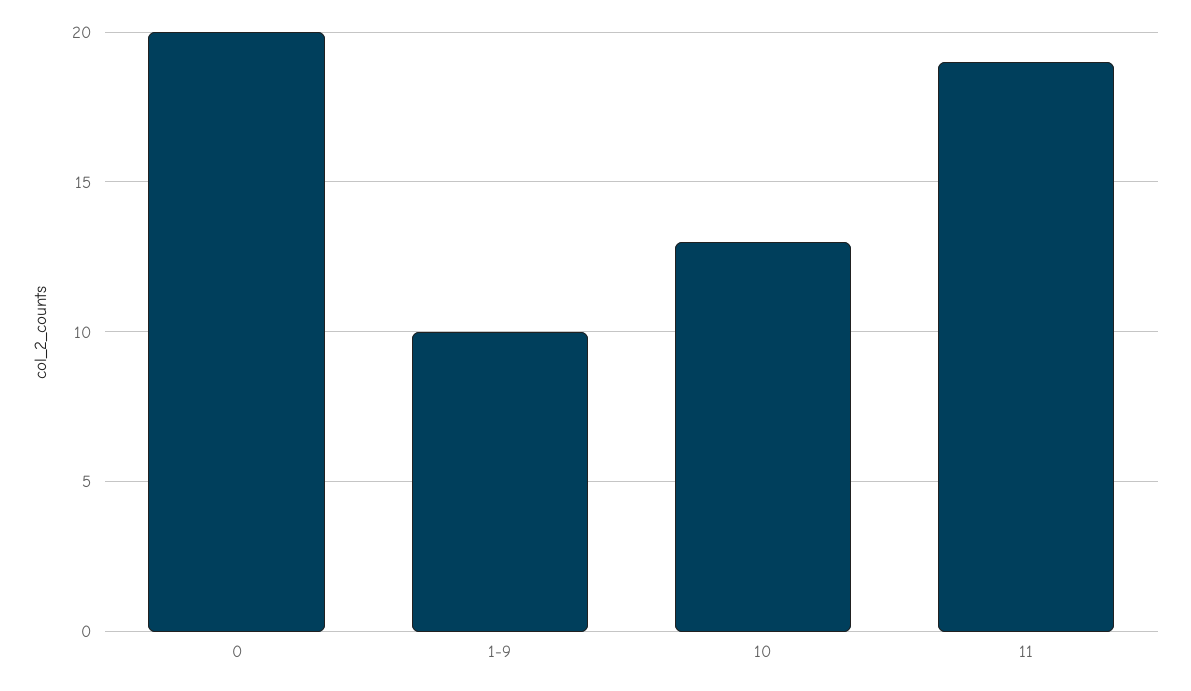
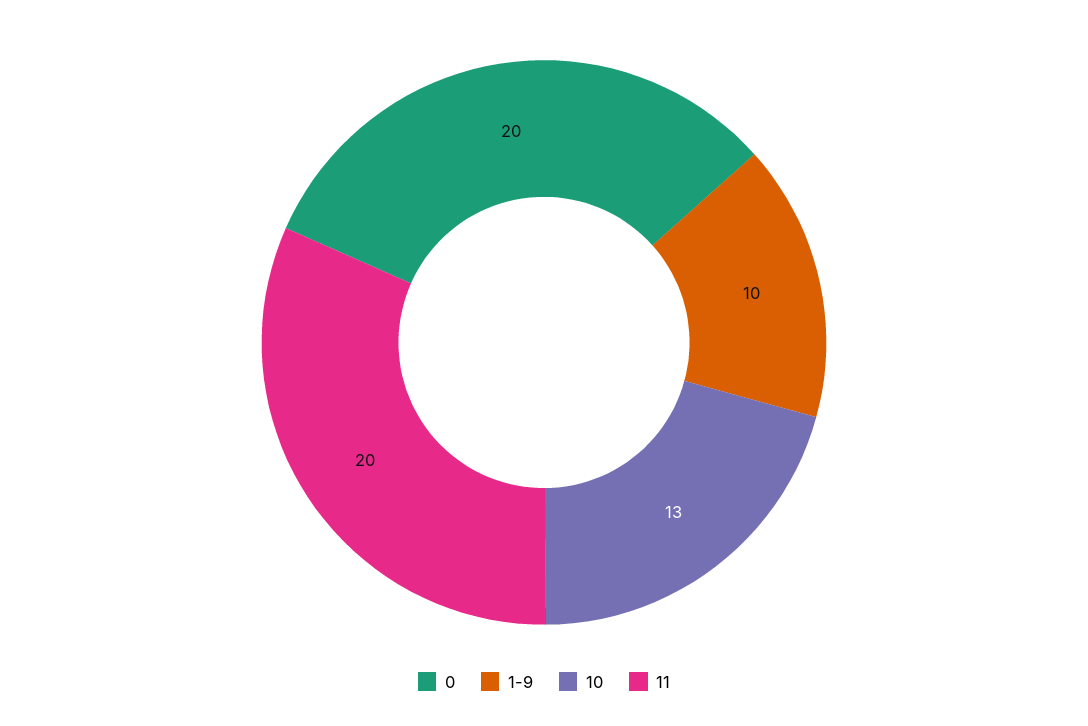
11: 19 -> 20

